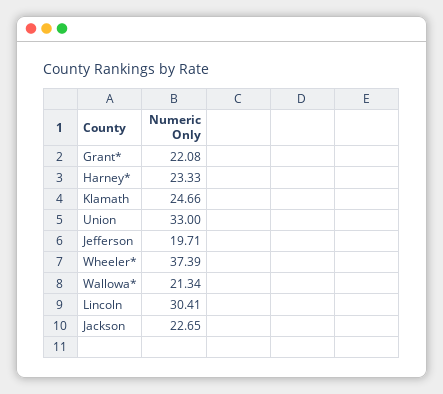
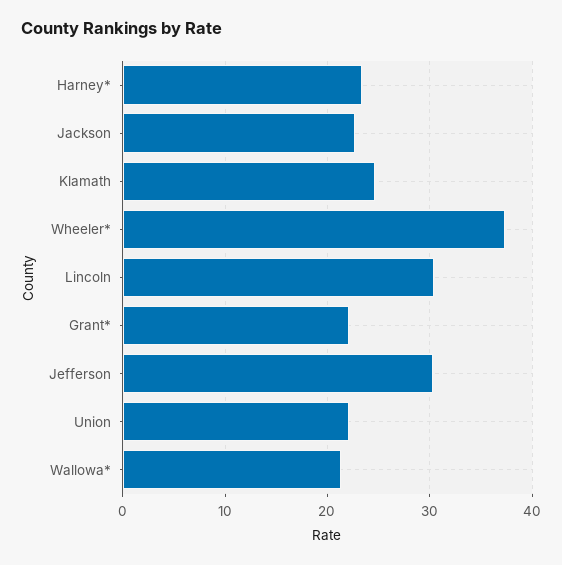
Union: 33 -> 22
Jefferson: 19.71 -> 30

